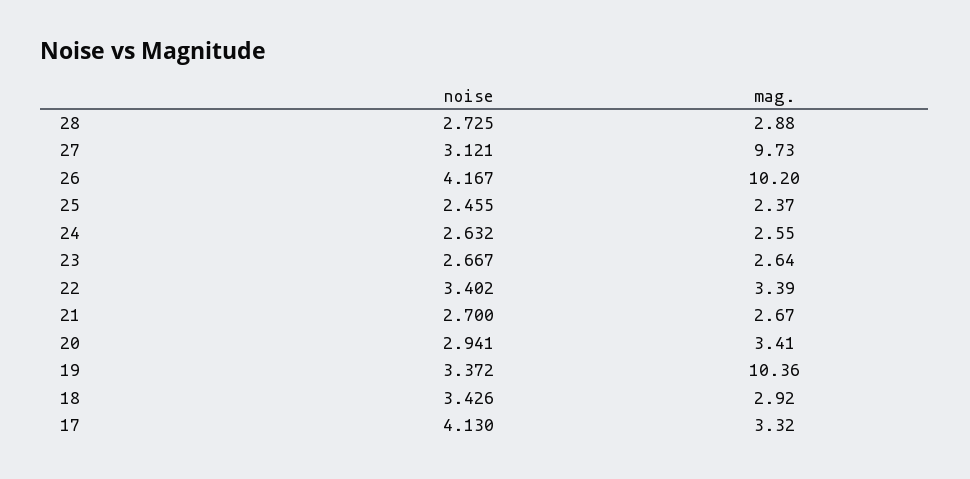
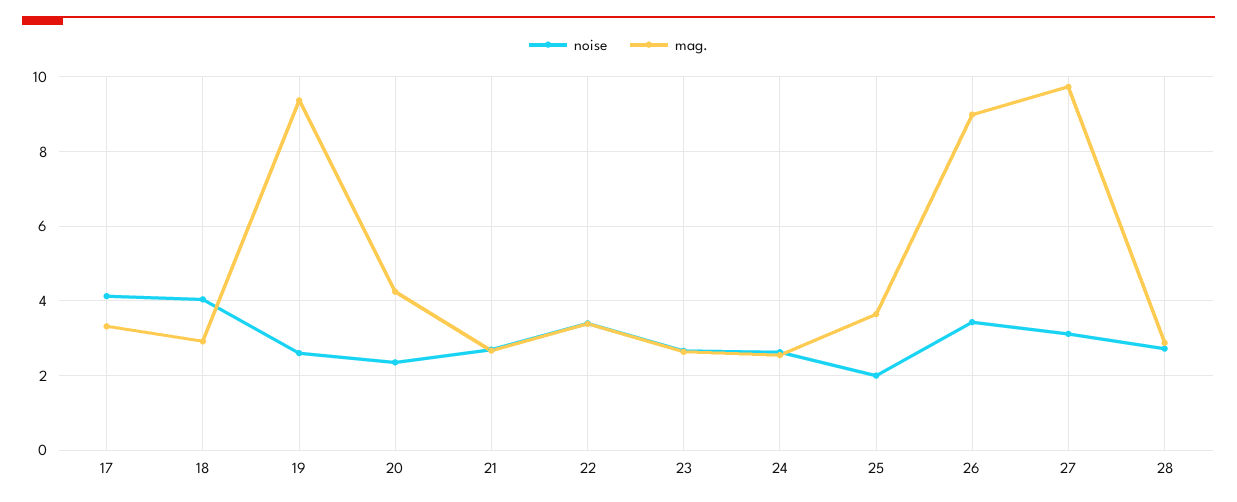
noise, 26: 4.167 -> 3.4
mag., 26: 10.2 -> 9
noise, 25: 2.455 -> 2
mag., 25: 2.37 -> 3.6
noise, 20: 2.941 -> 2.4
mag., 20: 3.41 -> 4.2
noise, 19: 3.372 -> 2.6
mag., 19: 10.36 -> 9.4
noise, 18: 3.426 -> 4

